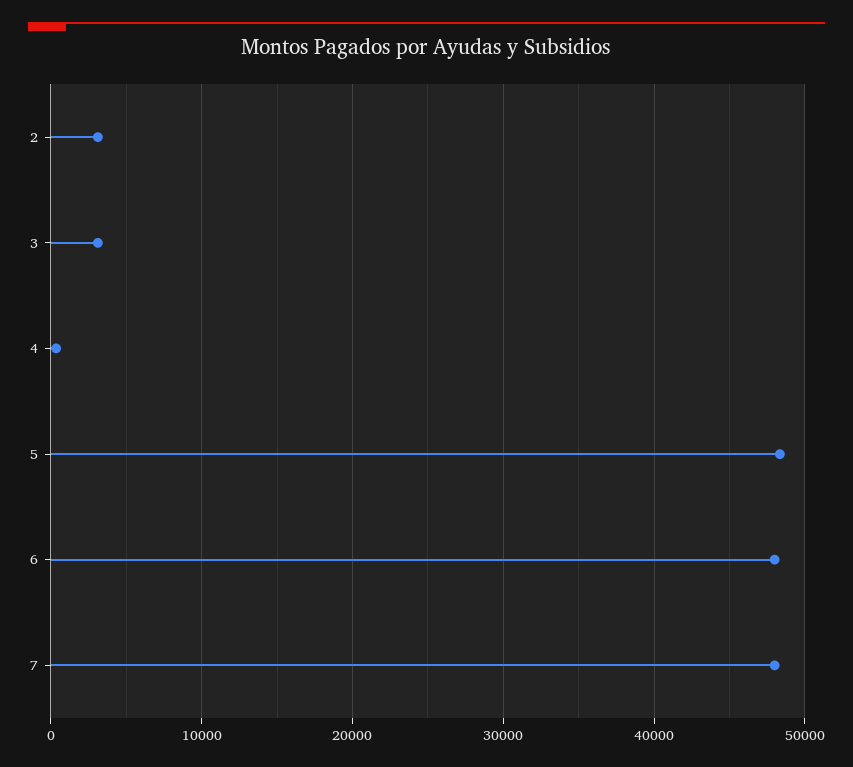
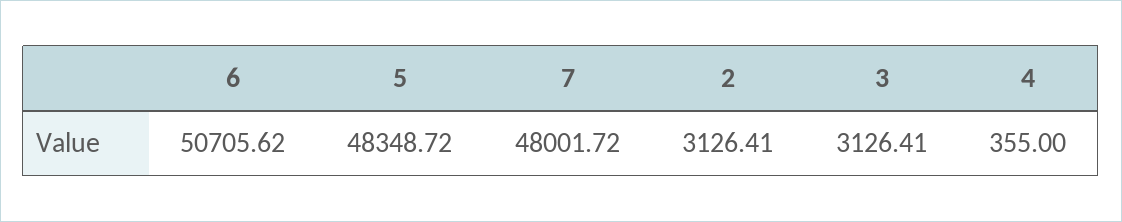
6: 48000 -> 50705.62

